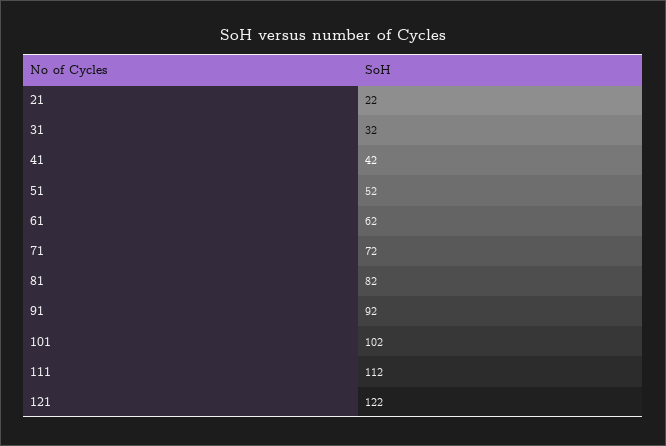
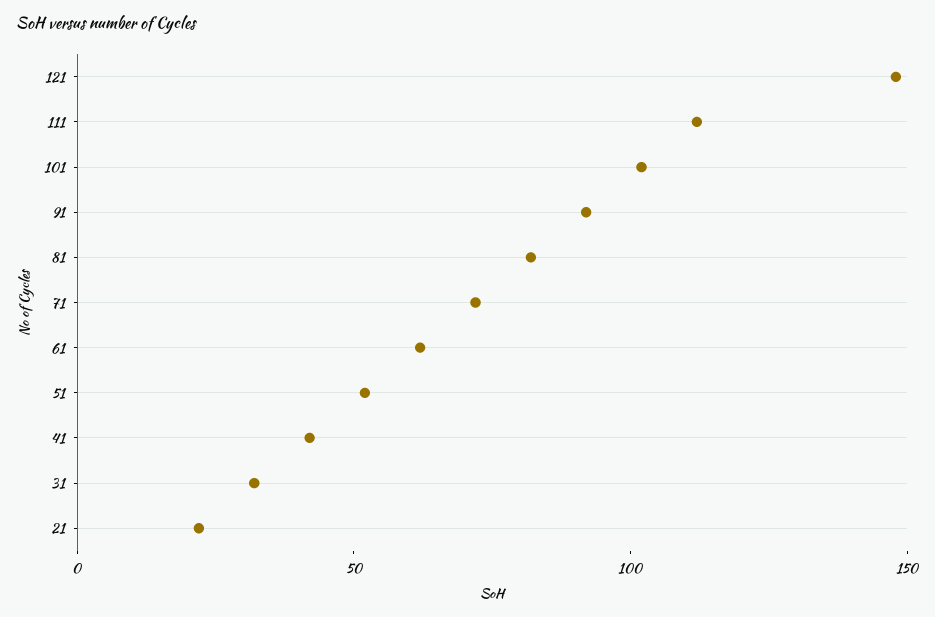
121: 122 -> 150

